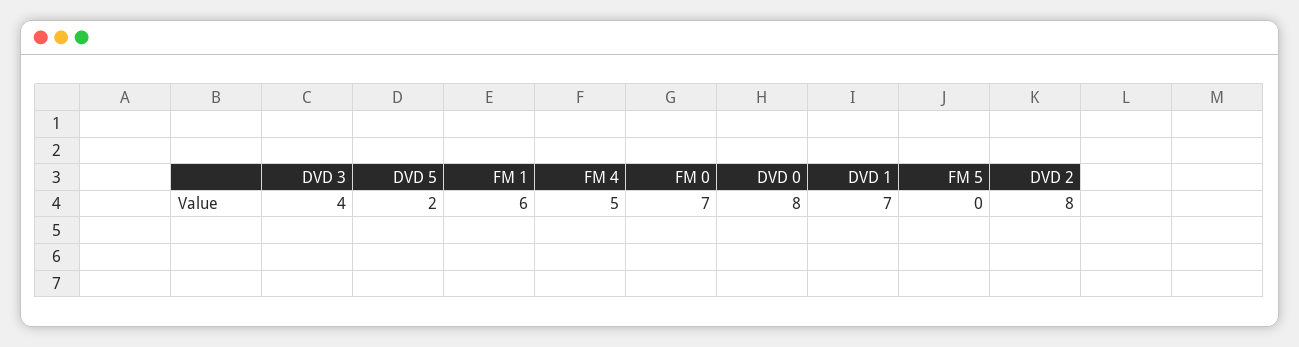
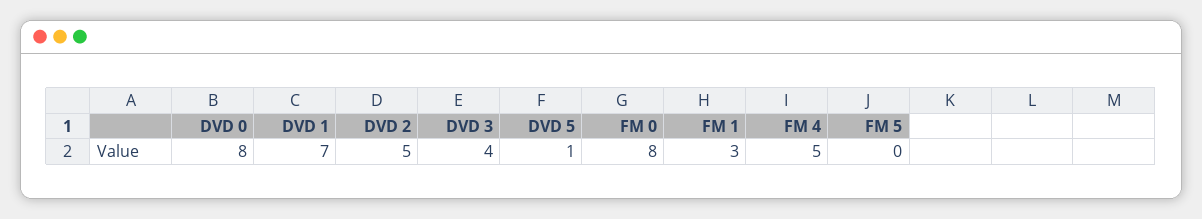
DVD 5: 2 -> 1
FM 1: 6 -> 3
FM 0: 7 -> 8
DVD 2: 8 -> 5

